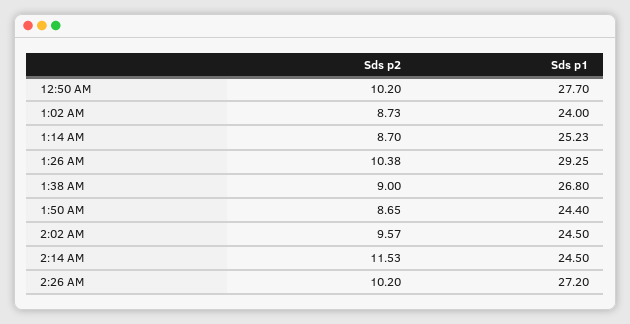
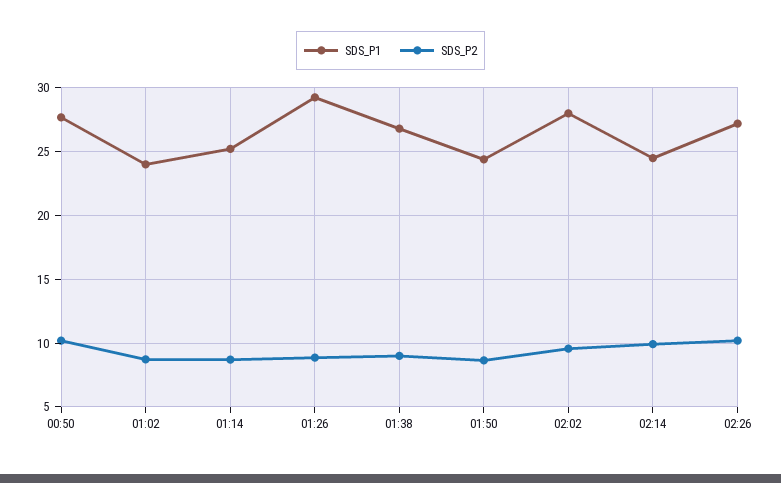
Sds p2, 1:26 AM: 10.38 -> 9
Sds p1, 2:02 AM: 24.5 -> 28
Sds p2, 2:14 AM: 11.53 -> 10

